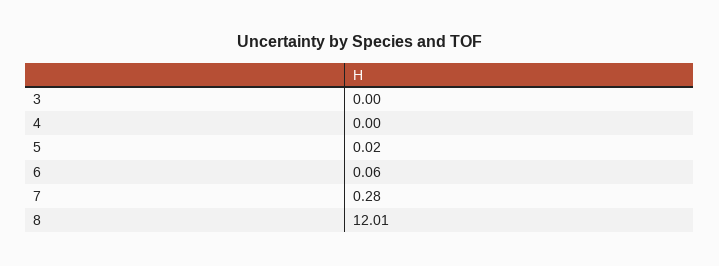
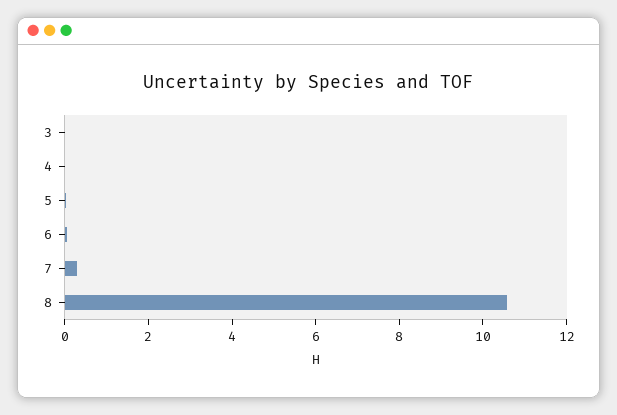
8: 12.01 -> 10.5

